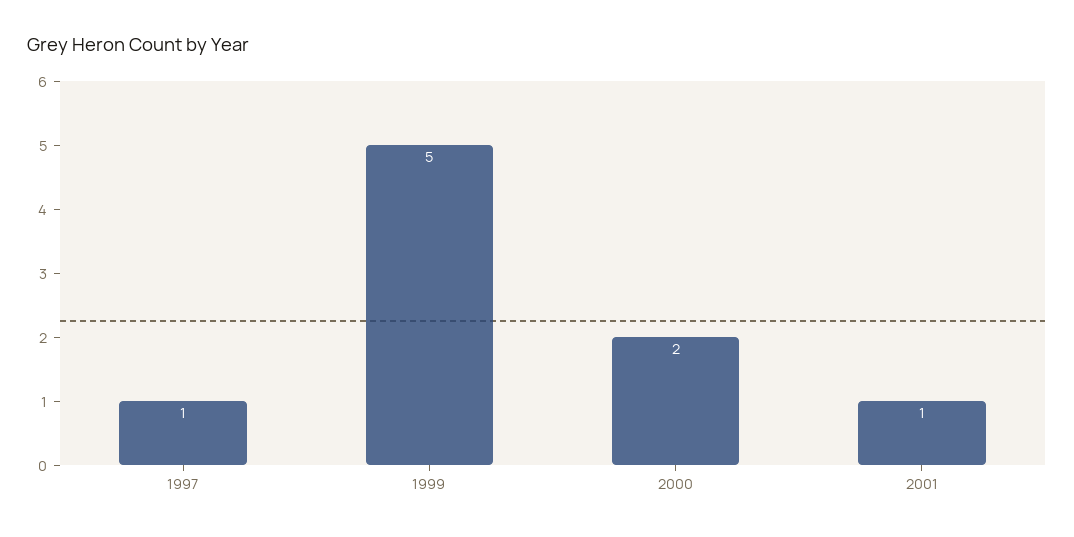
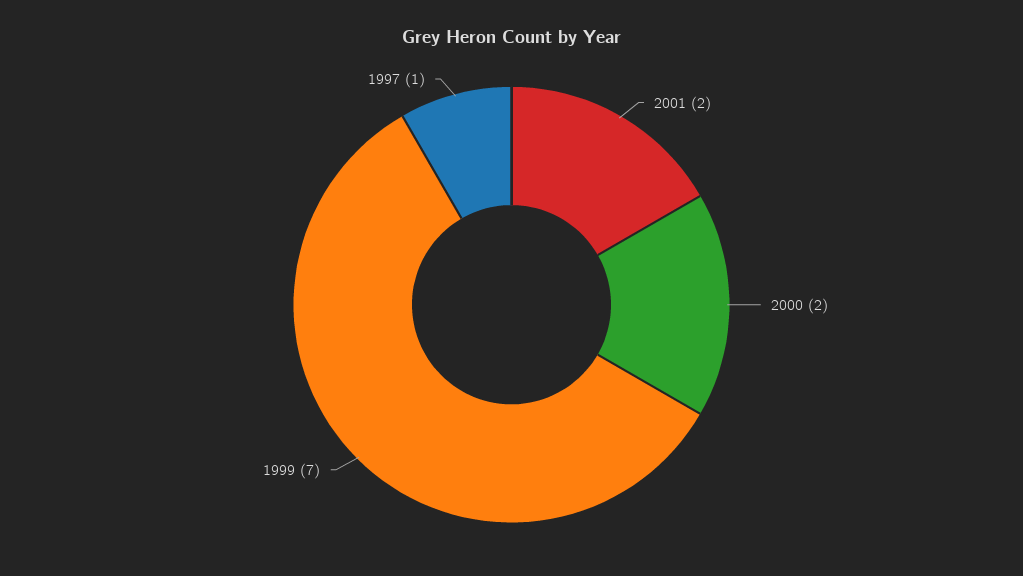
1999: 5 -> 7
2001: 1 -> 2

